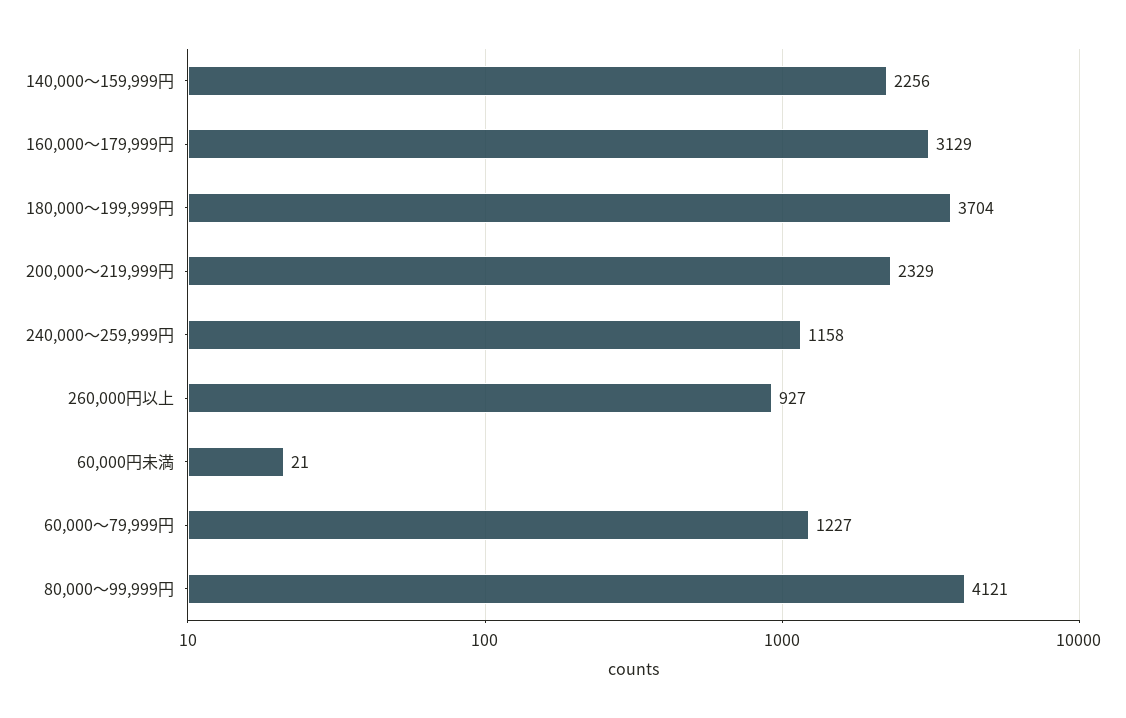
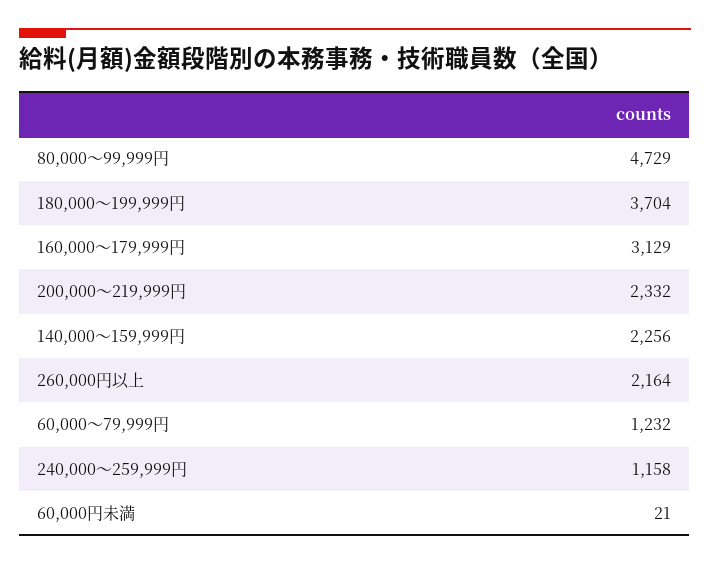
200,000～219,999円: 2329 -> 2332
260,000円以上: 927 -> 2164
60,000～79,999円: 1227 -> 1232
80,000～99,999円: 4121 -> 4729

